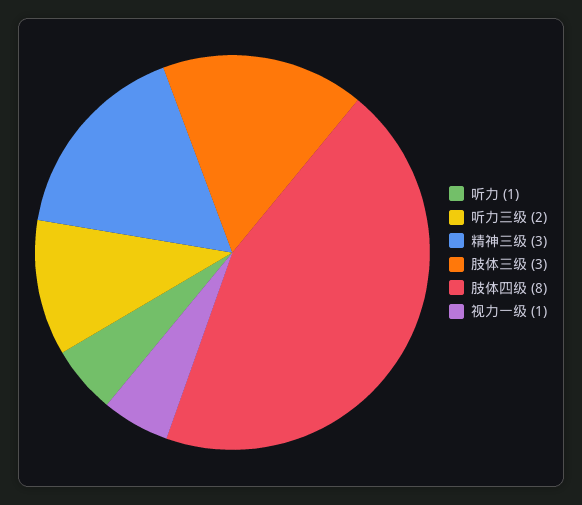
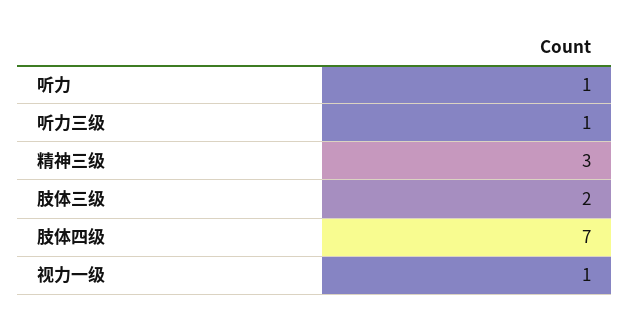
听力三级: 2 -> 1
肢体三级: 3 -> 2
肢体四级: 8 -> 7

